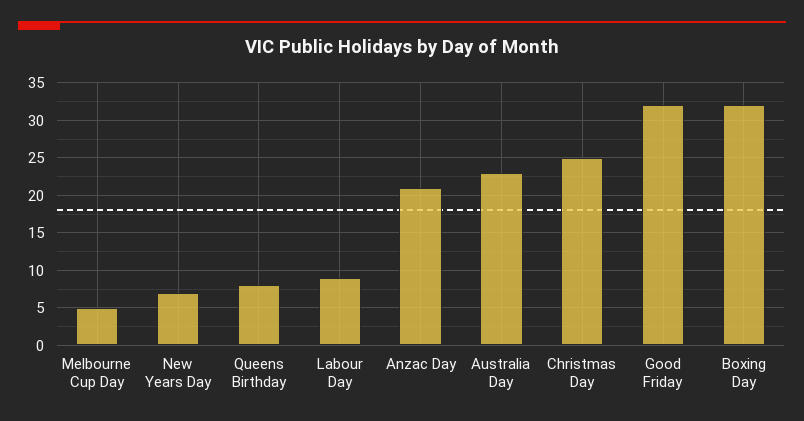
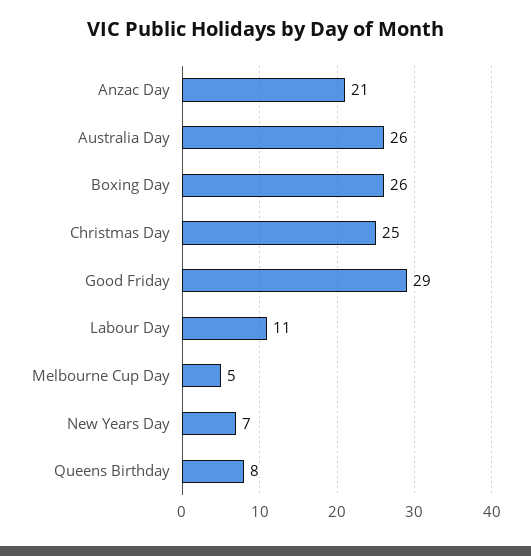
Labour Day: 9 -> 11
Australia Day: 23 -> 26
Good Friday: 32 -> 29
Boxing Day: 32 -> 26

